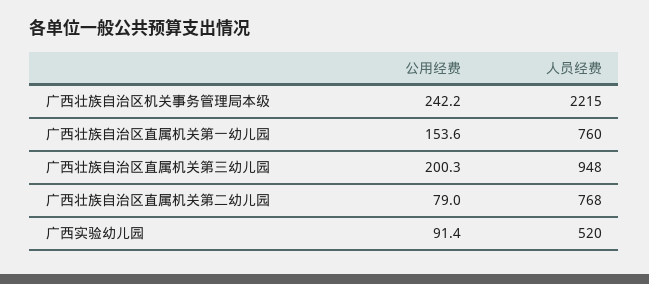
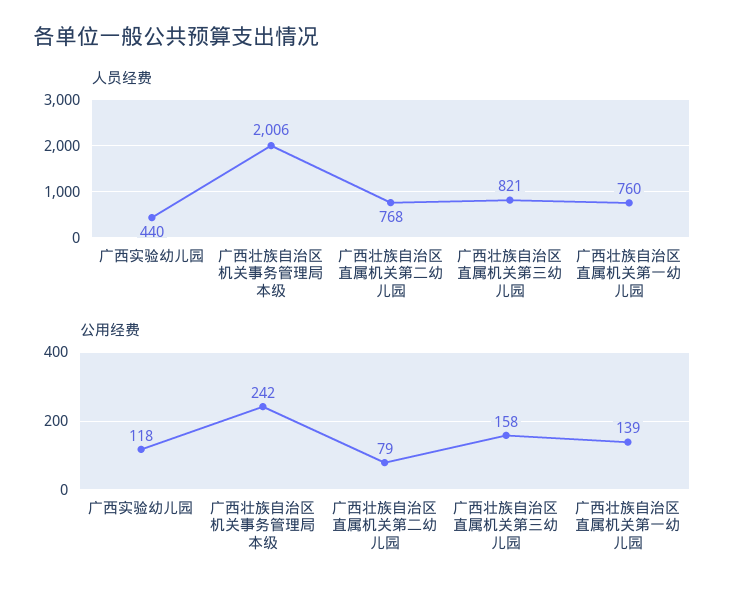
人员经费, 广西壮族自治区机关事务管理局本级: 2215 -> 2006
公用经费, 广西壮族自治区直属机关第一幼儿园: 153.6 -> 139
公用经费, 广西壮族自治区直属机关第三幼儿园: 200.3 -> 158
人员经费, 广西壮族自治区直属机关第三幼儿园: 948 -> 821
公用经费, 广西实验幼儿园: 91.4 -> 118
人员经费, 广西实验幼儿园: 520 -> 440

